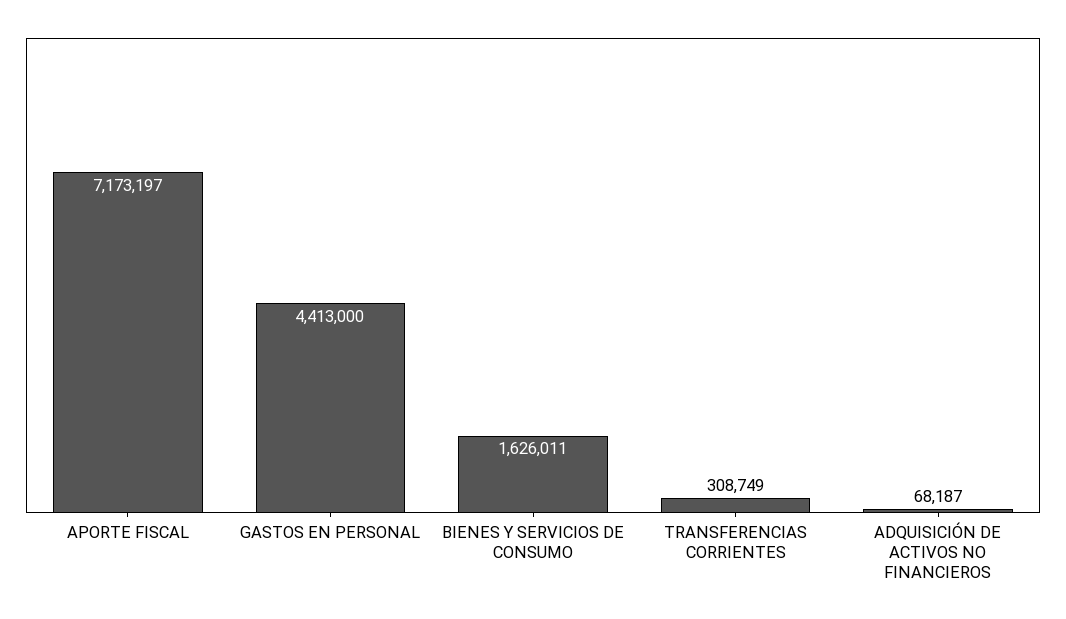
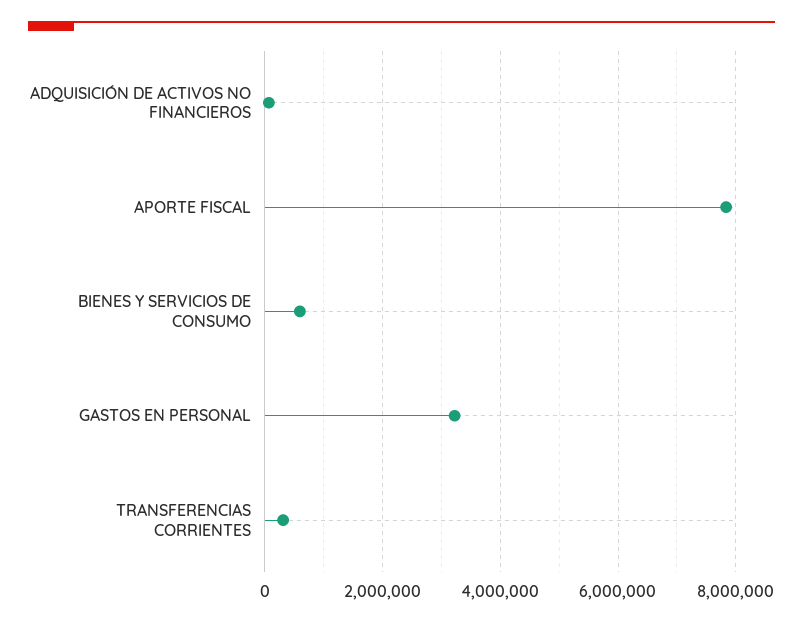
APORTE FISCAL: 7173197 -> 7800000
GASTOS EN PERSONAL: 4413000 -> 3200000
BIENES Y SERVICIOS DE CONSUMO: 1626011 -> 600000

